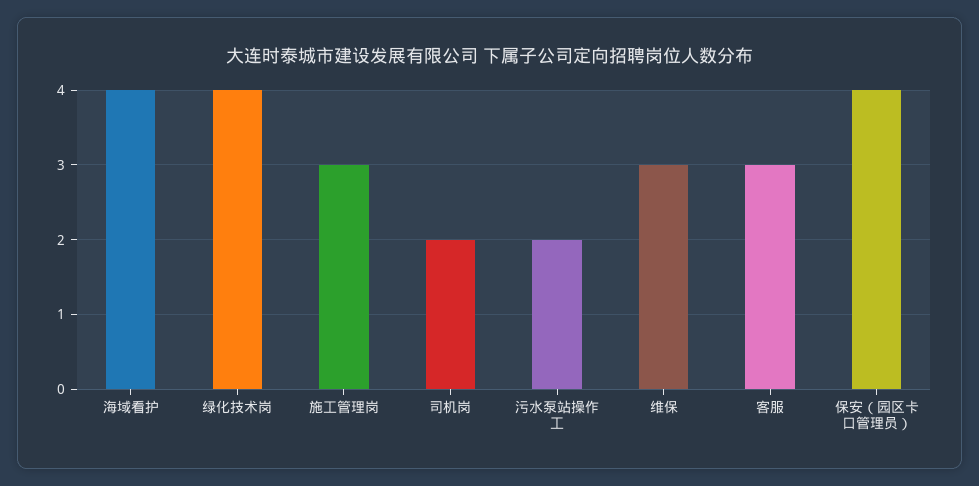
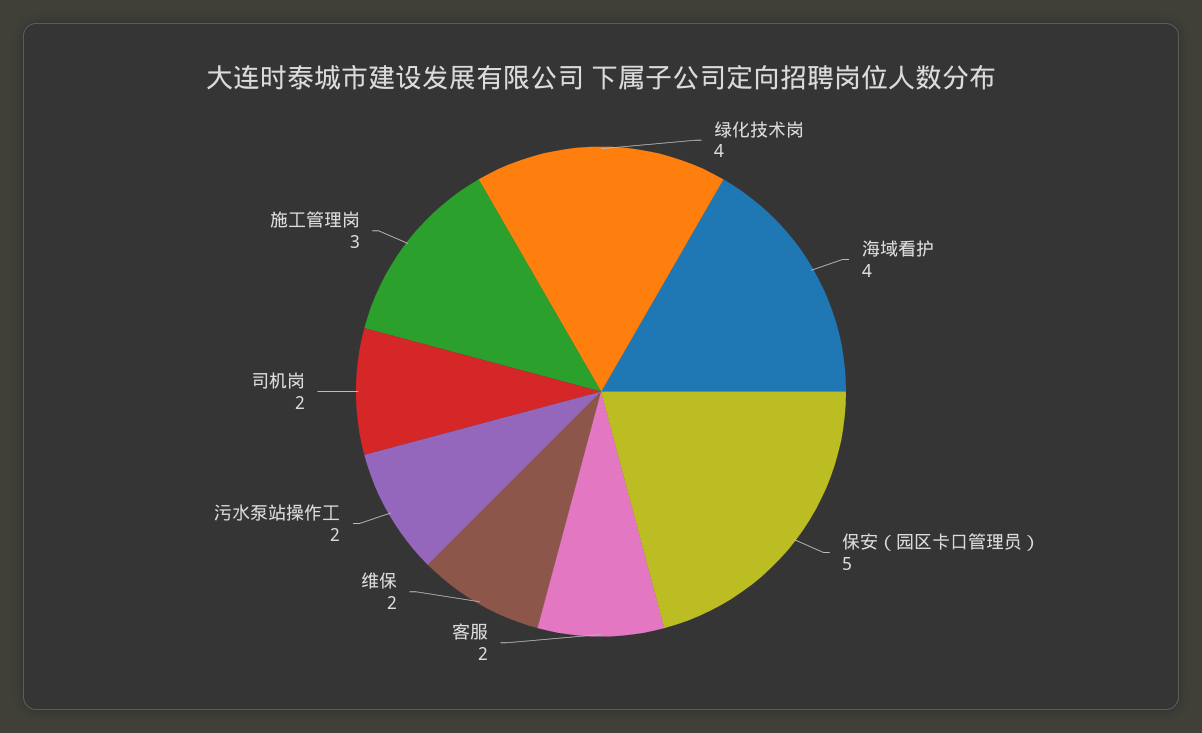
维保: 3 -> 2
客服: 3 -> 2
保安（园区卡口管理员）: 4 -> 5

